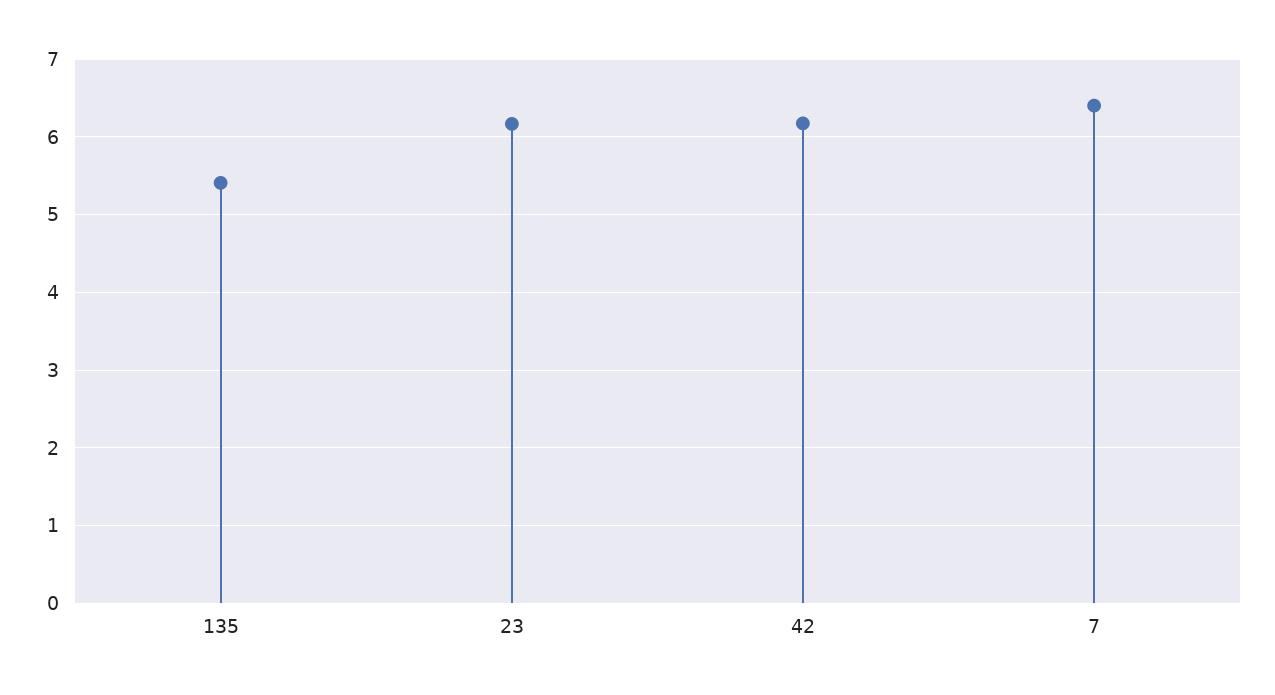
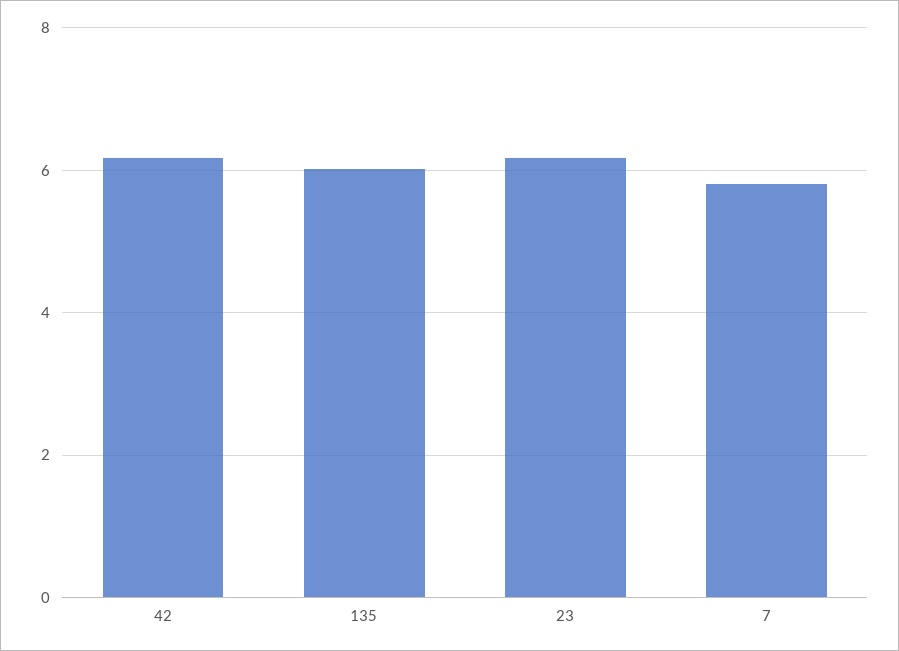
135: 5.4 -> 6
7: 6.4 -> 5.8

